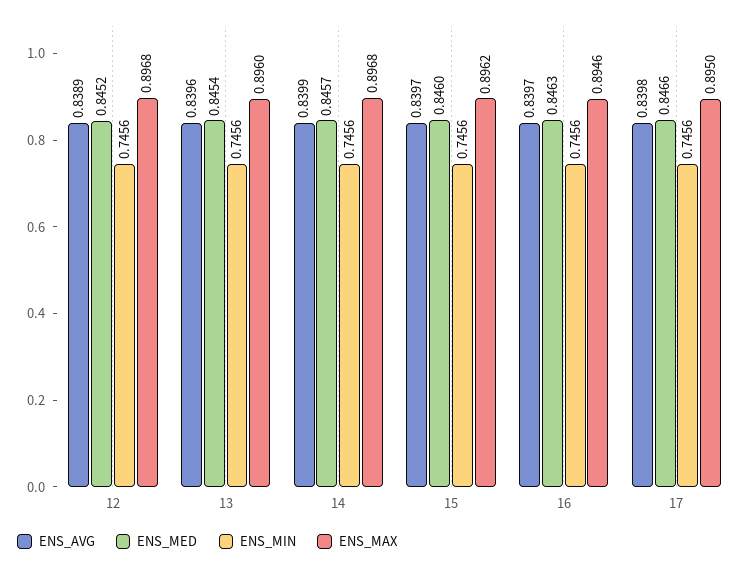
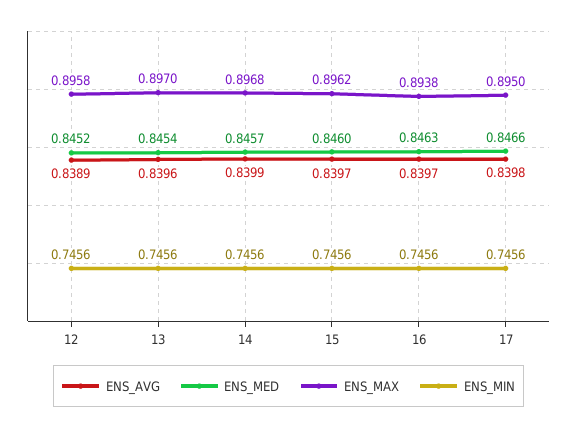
ENS_MAX, 12: 0.8968 -> 0.8958
ENS_MAX, 13: 0.896 -> 0.897
ENS_MAX, 16: 0.8946 -> 0.8938

